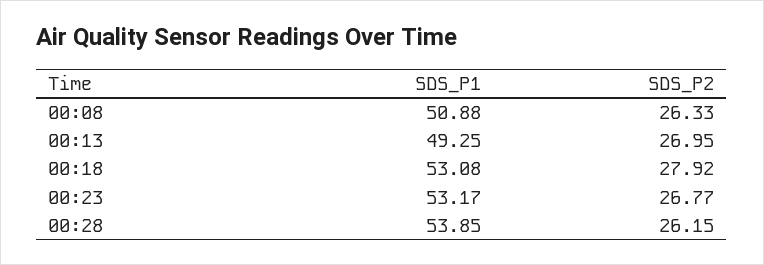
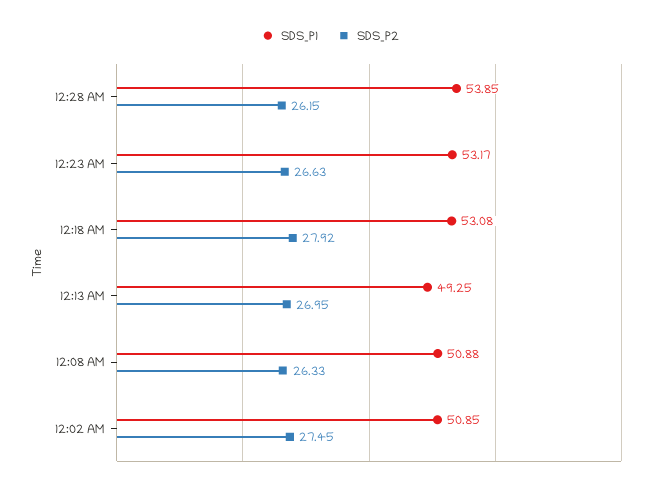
SDS_P2, 00:23: 26.77 -> 26.63
SDS_P1, 12:02 AM: none -> 50.85
SDS_P2, 12:02 AM: none -> 27.45

